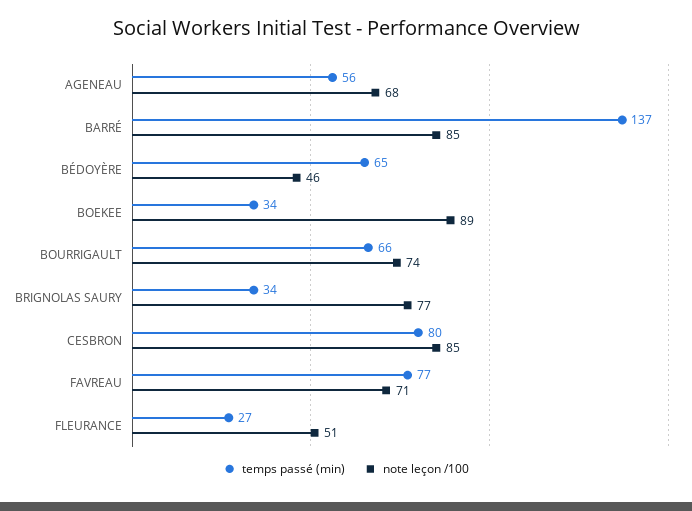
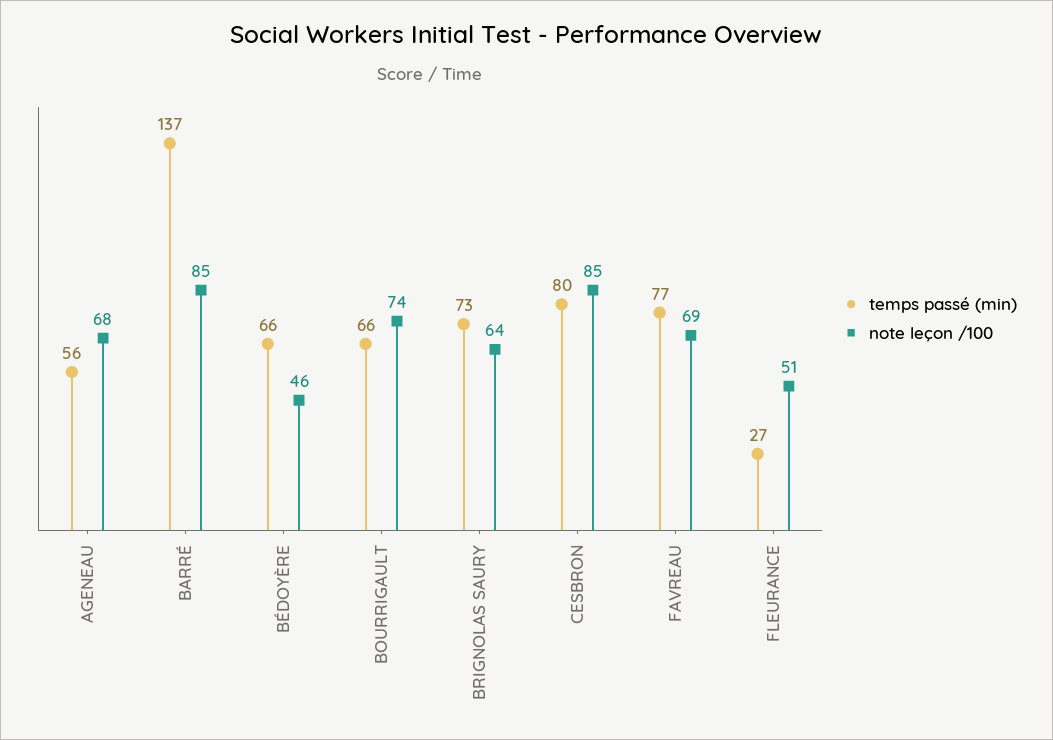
temps passé (min), BÉDOYÈRE: 65 -> 66
temps passé (min), BOEKEE: 34 -> none
note leçon /100, BOEKEE: 89 -> none
temps passé (min), BRIGNOLAS SAURY: 34 -> 73
note leçon /100, BRIGNOLAS SAURY: 77 -> 64
note leçon /100, FAVREAU: 71 -> 69

